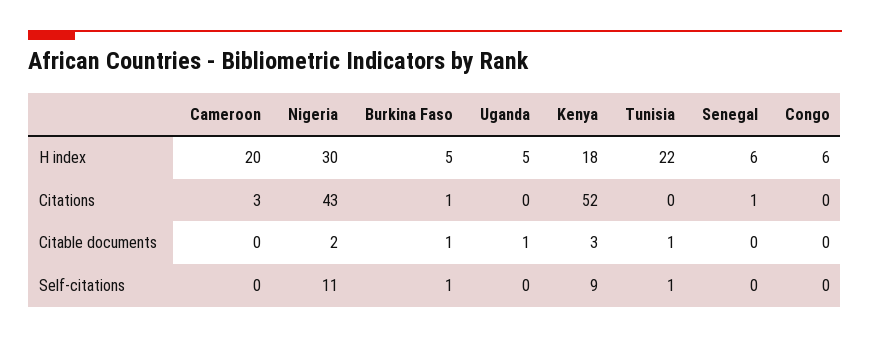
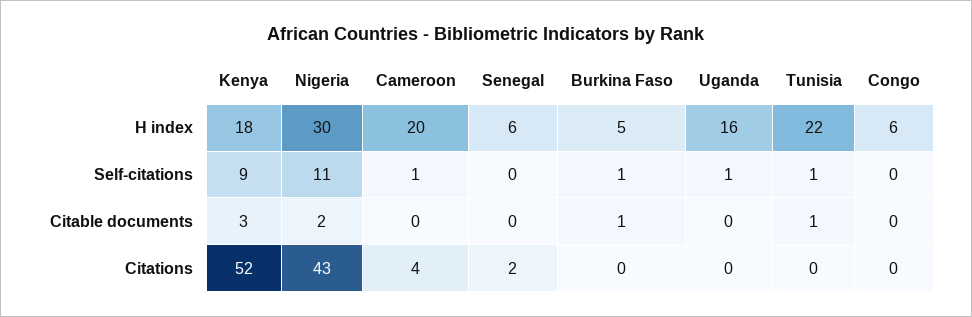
Uganda, H index: 5 -> 16
Cameroon, Citations: 3 -> 4
Burkina Faso, Citations: 1 -> 0
Senegal, Citations: 1 -> 2
Uganda, Citable documents: 1 -> 0
Cameroon, Self-citations: 0 -> 1
Uganda, Self-citations: 0 -> 1

